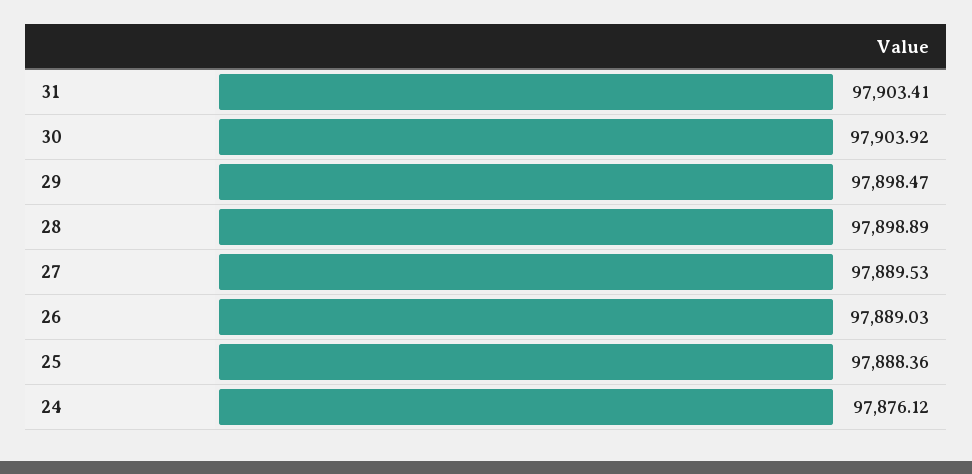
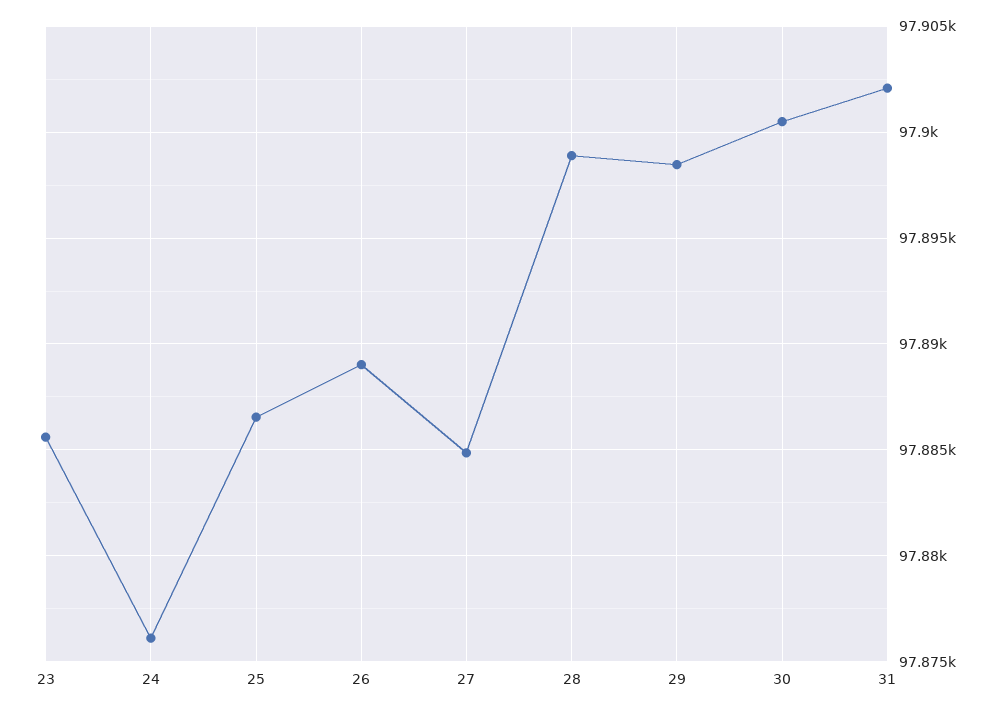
31: 97903.41 -> 97902
30: 97903.92 -> 97900.5
27: 97889.53 -> 97885
25: 97888.36 -> 97886.5
23: none -> 97885.5

